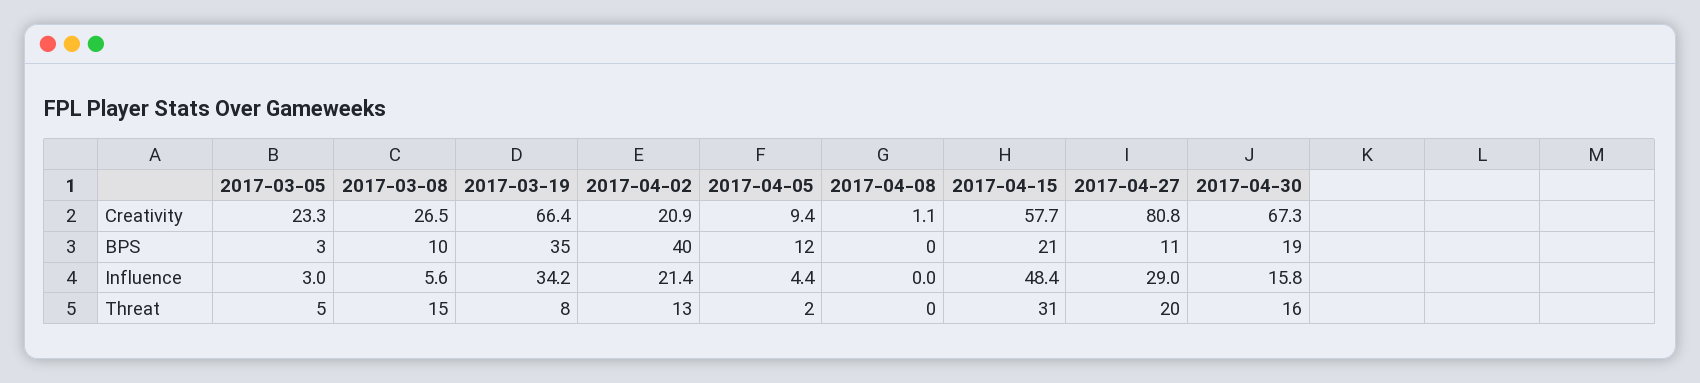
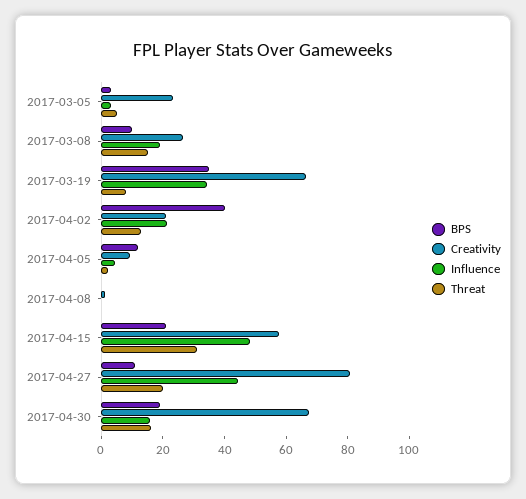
Influence, 2017-03-08: 5.6 -> 20
Influence, 2017-04-27: 29 -> 45

